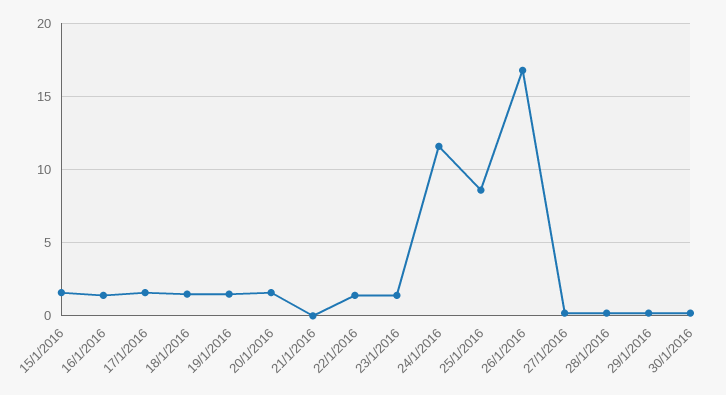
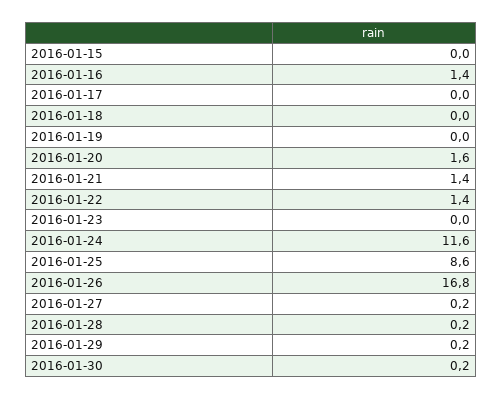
15/1/2016: 1.5 -> 0
17/1/2016: 1.5 -> 0
18/1/2016: 1.5 -> 0
19/1/2016: 1.5 -> 0
21/1/2016: 0 -> 1.4
23/1/2016: 1.5 -> 0

